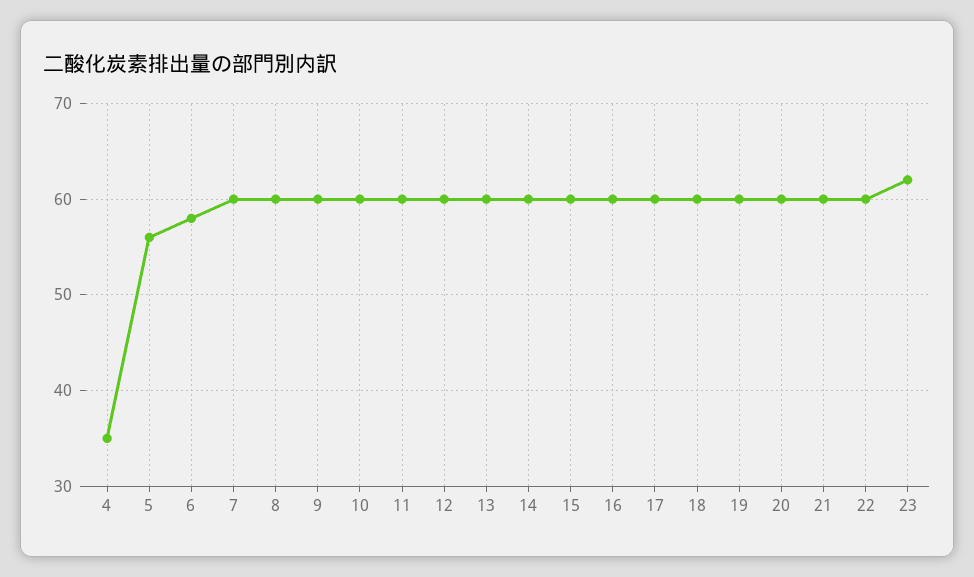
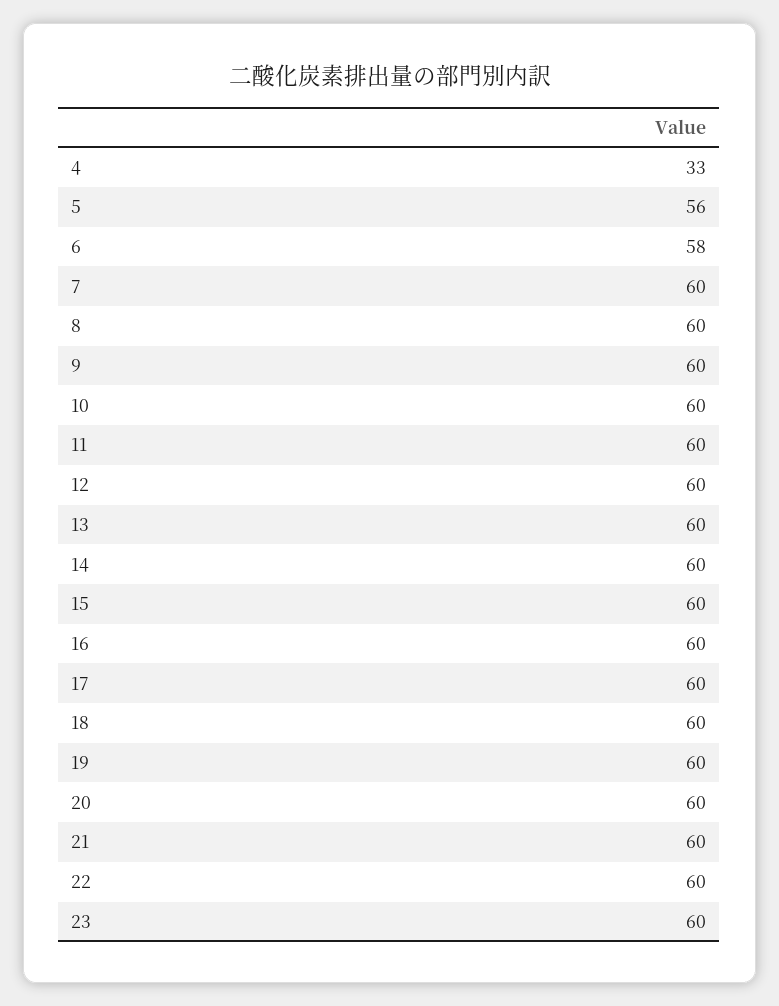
4: 35 -> 33
23: 62 -> 60

